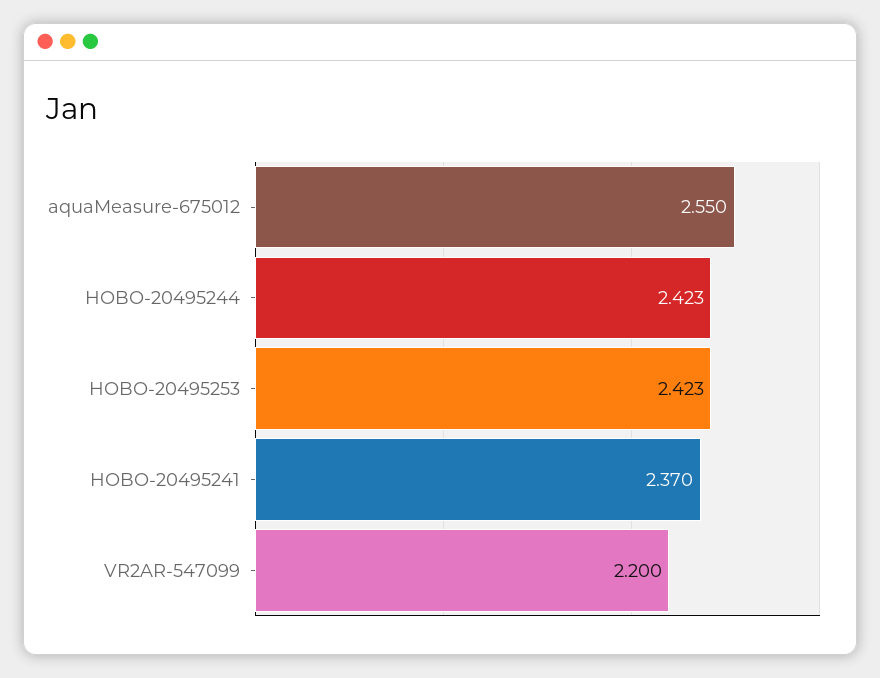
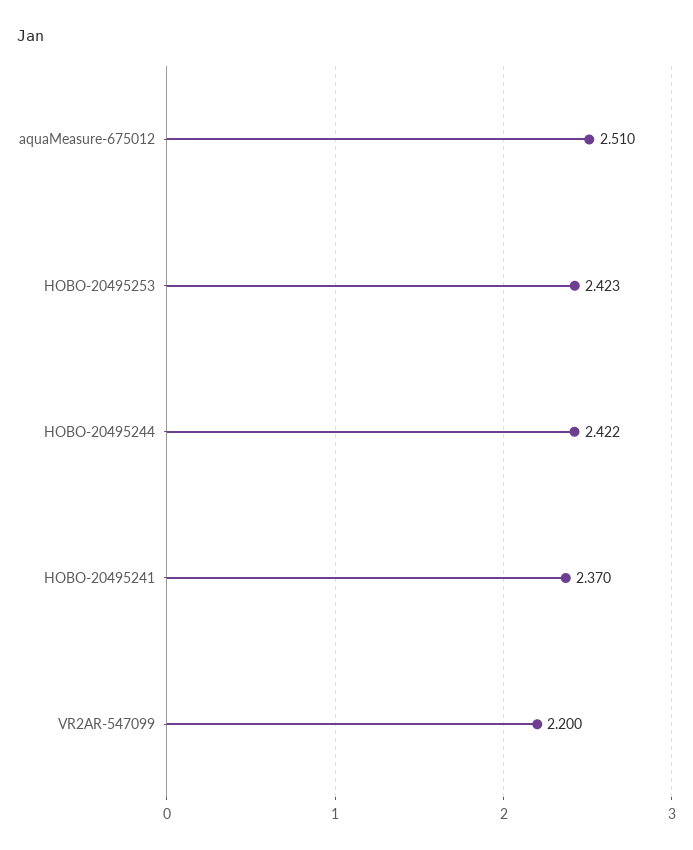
aquaMeasure-675012: 2.55 -> 2.51
HOBO-20495244: 2.423 -> 2.422

